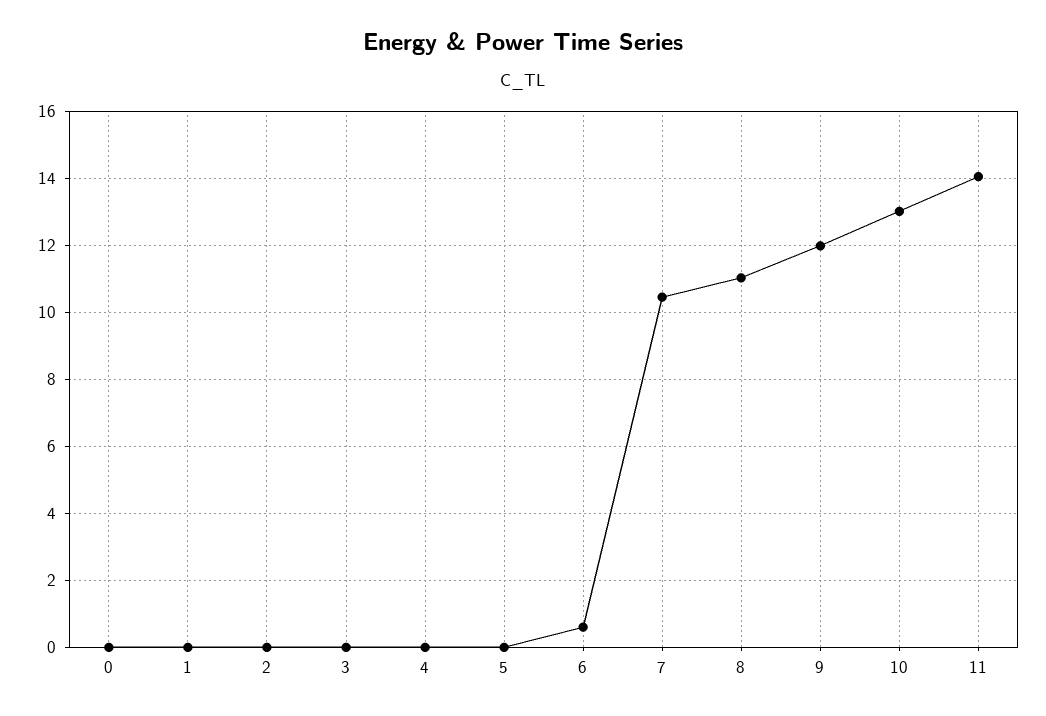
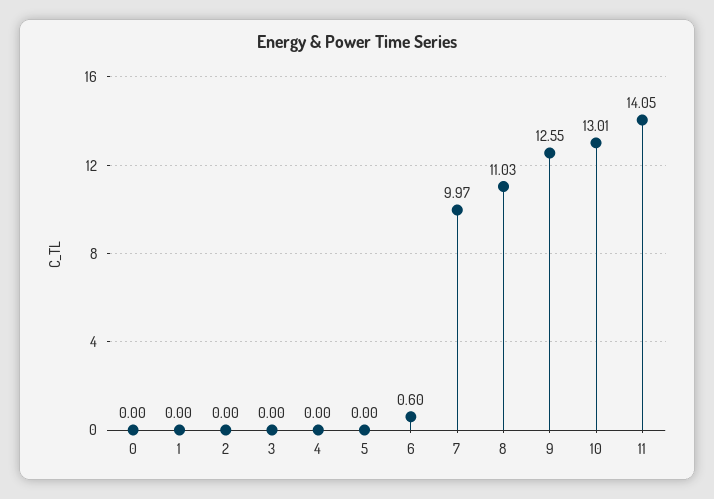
7: 10.4 -> 9.97
9: 12 -> 12.55

